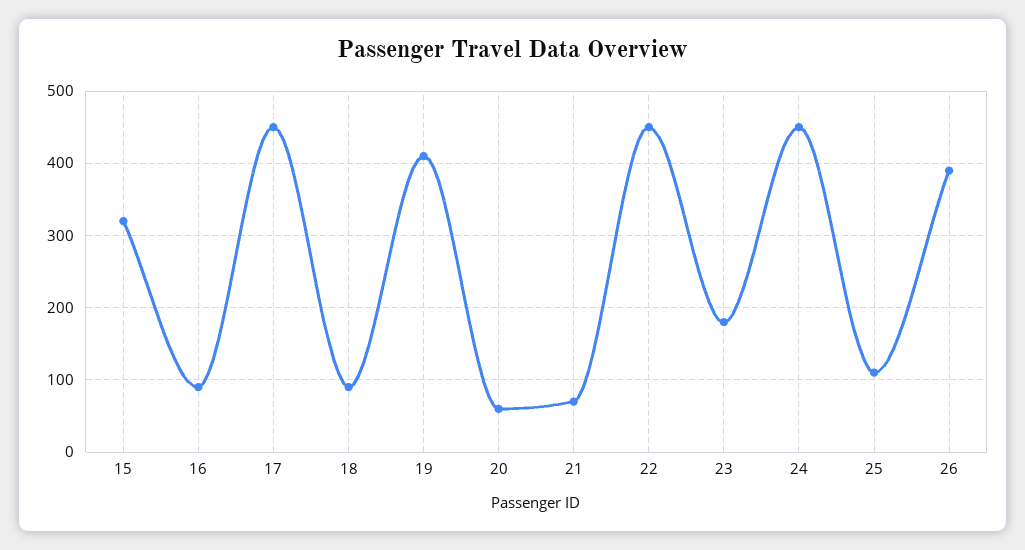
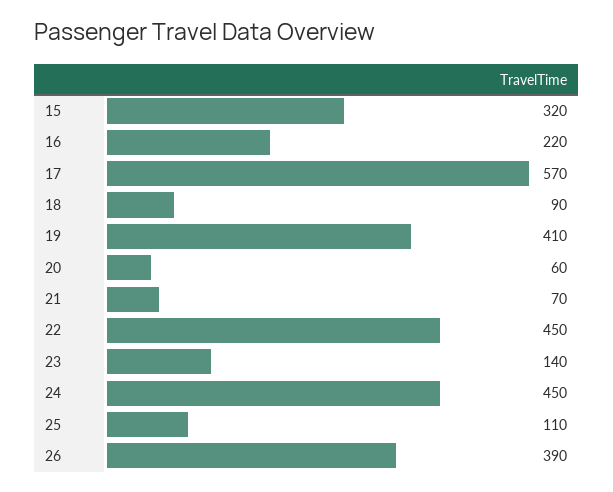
16: 90 -> 220
17: 450 -> 570
23: 180 -> 140

